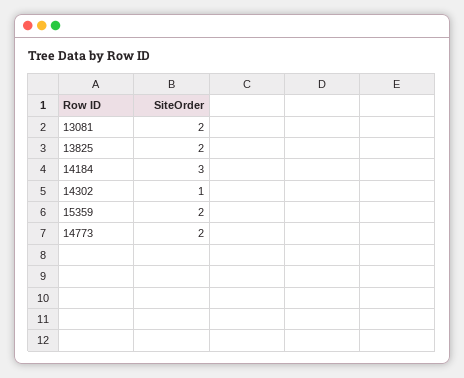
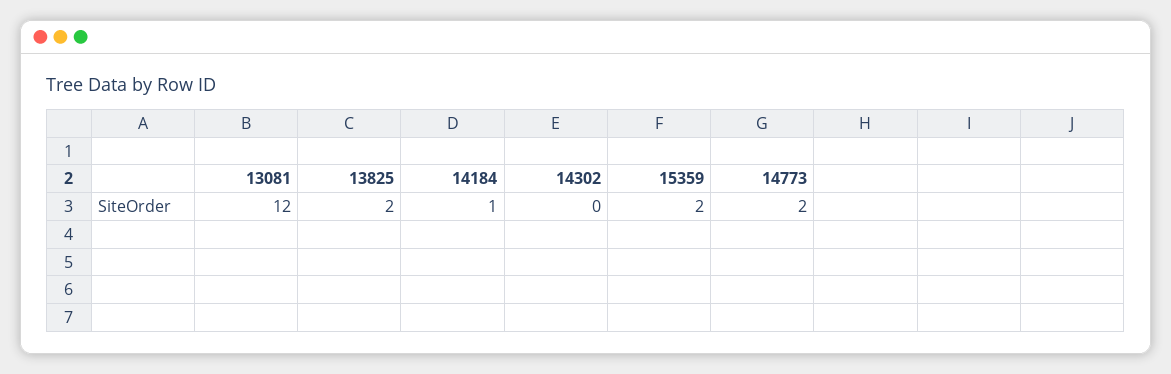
13081: 2 -> 12
14184: 3 -> 1
14302: 1 -> 0

